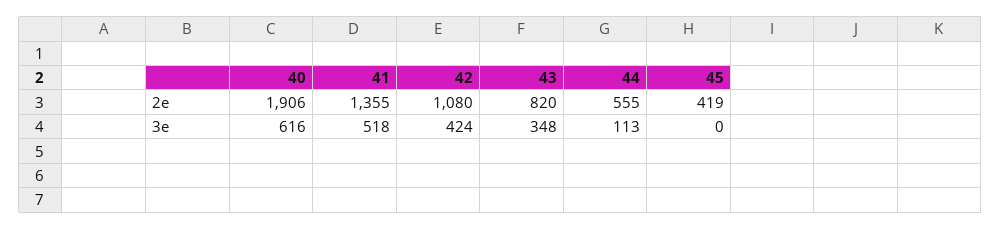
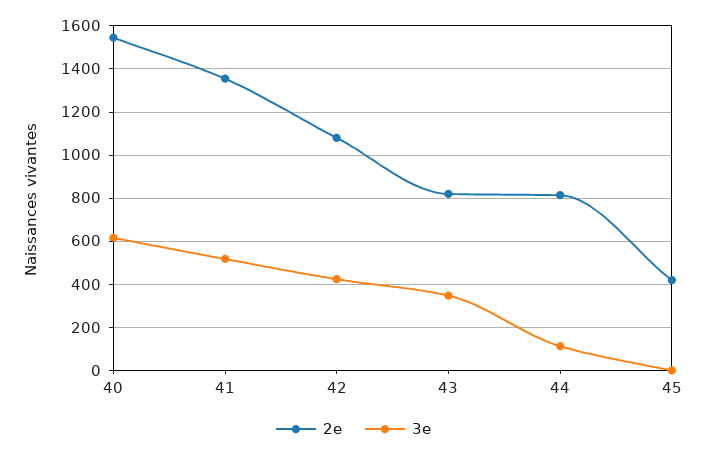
2e, 40: 1906 -> 1550
2e, 44: 555 -> 800

